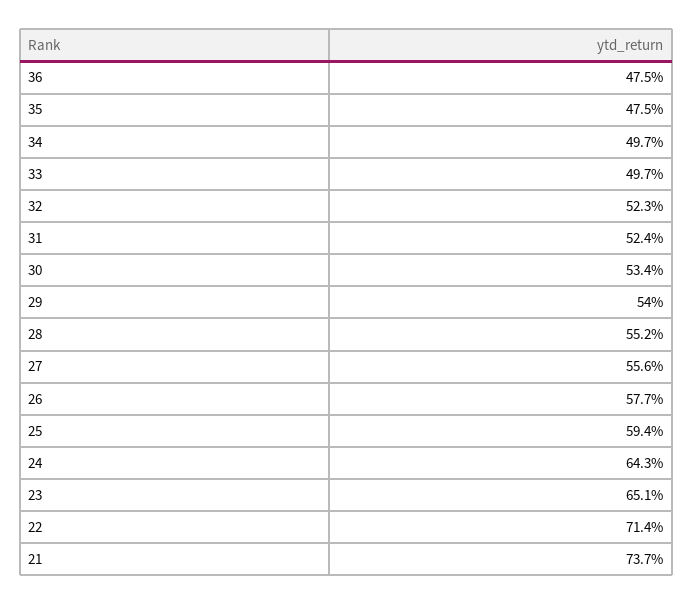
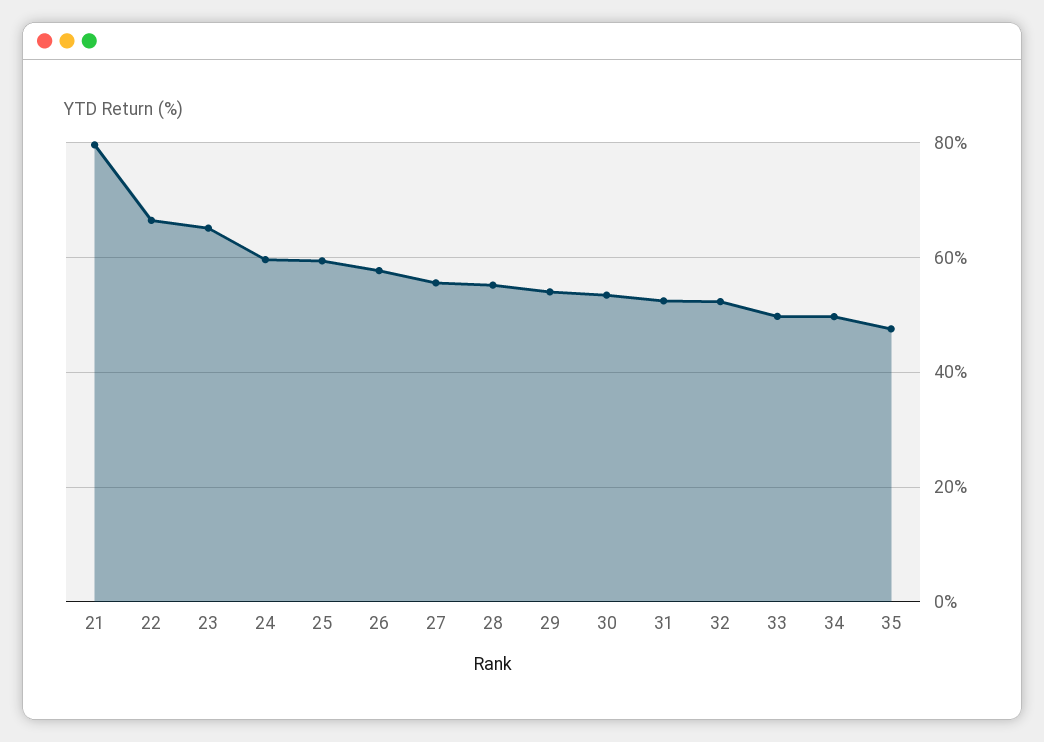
36: 47.5 -> none
24: 64.3 -> 60
22: 71.4 -> 66
21: 73.7 -> 80

